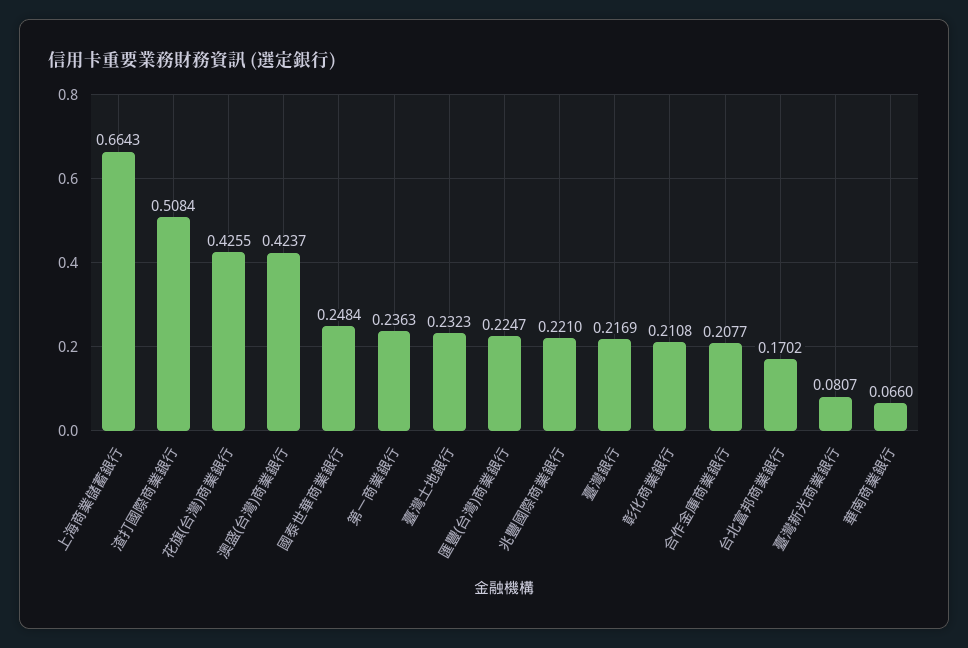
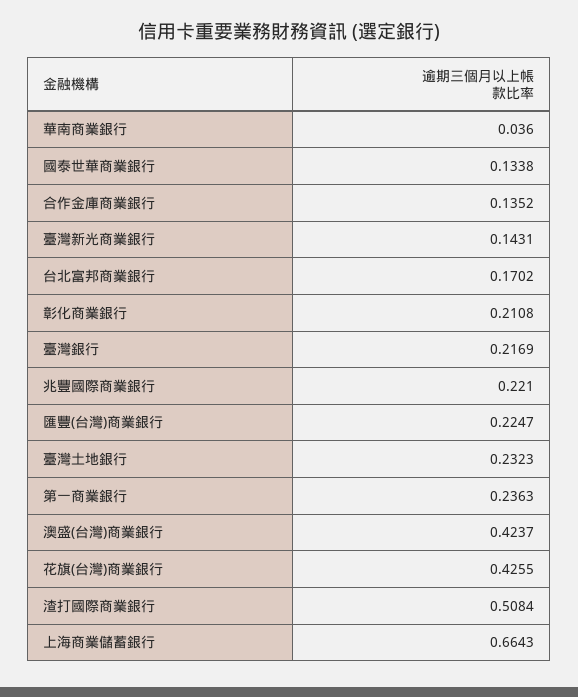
國泰世華商業銀行: 0.2484 -> 0.1338
合作金庫商業銀行: 0.2077 -> 0.1352
臺灣新光商業銀行: 0.0807 -> 0.1431
華南商業銀行: 0.066 -> 0.036

